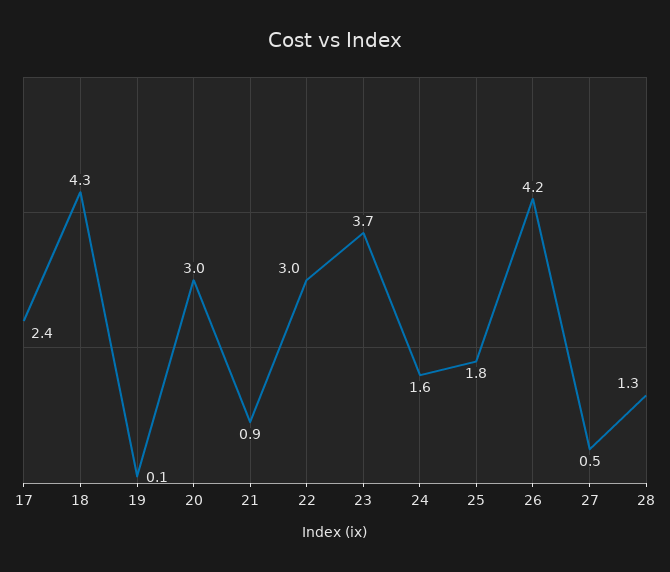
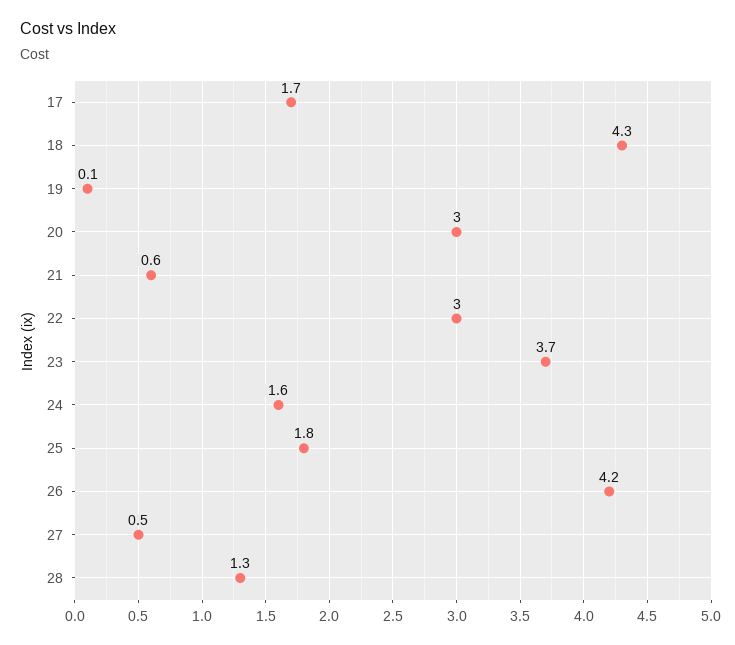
17: 2.4 -> 1.7
21: 0.9 -> 0.6

